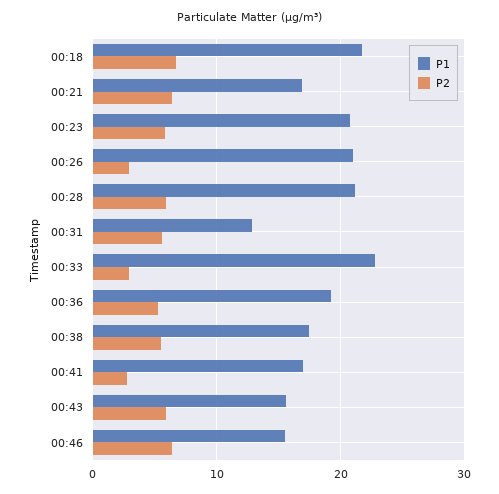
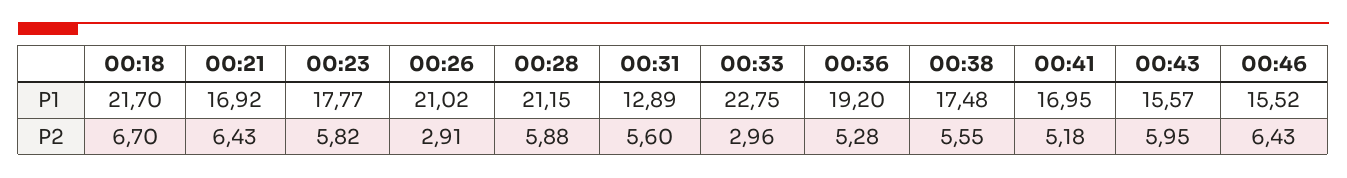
P1, 00:23: 21 -> 17.77
P2, 00:41: 3 -> 5.18

